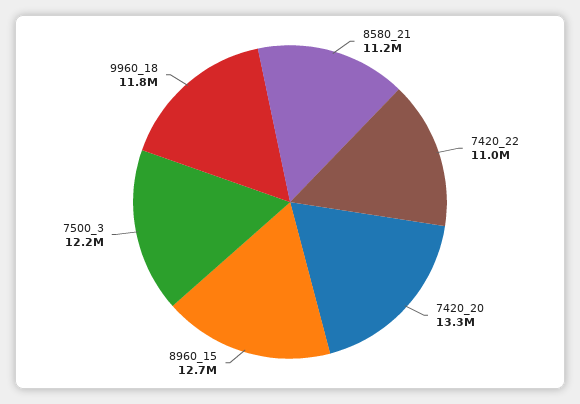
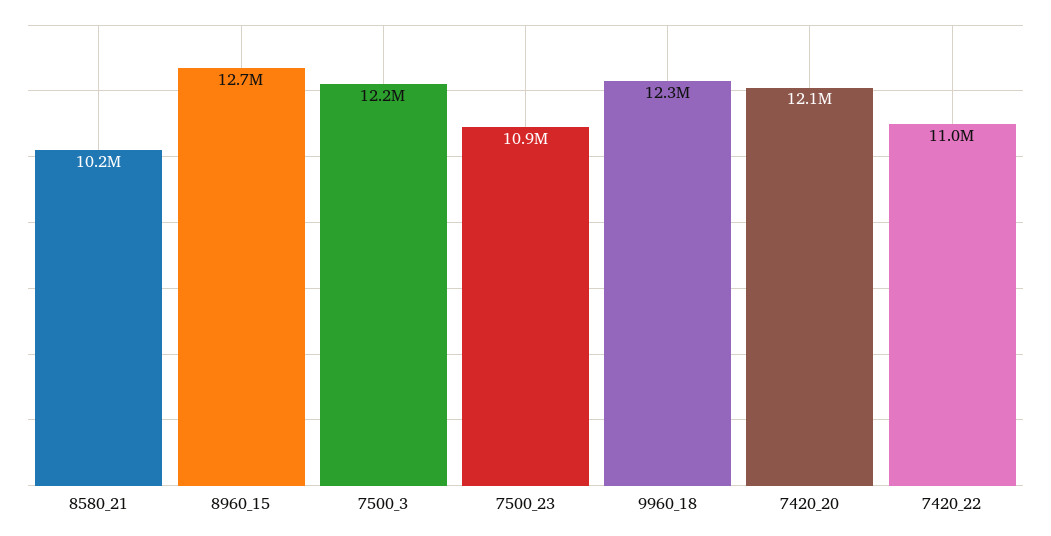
8580_21: 11200000 -> 10200000
7420_20: 13300000 -> 12100000
9960_18: 11800000 -> 12300000
7500_23: none -> 10900000

